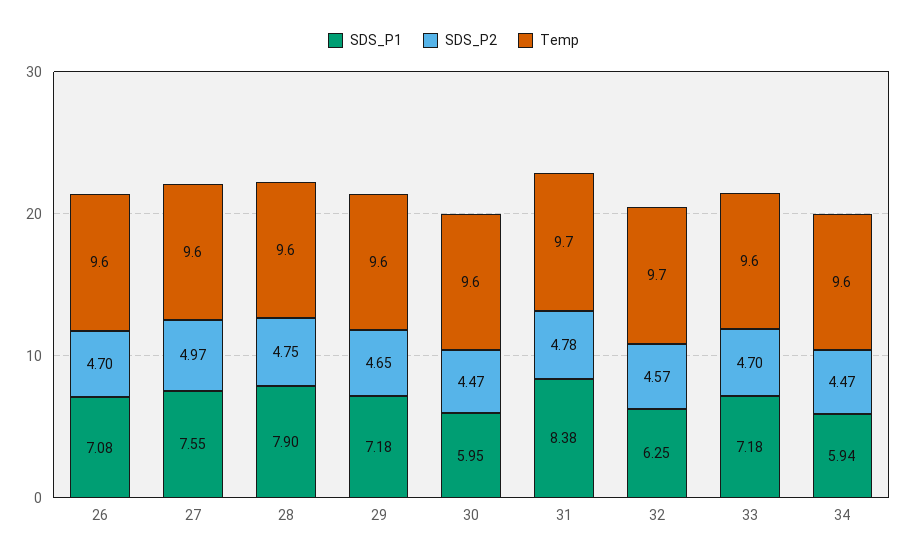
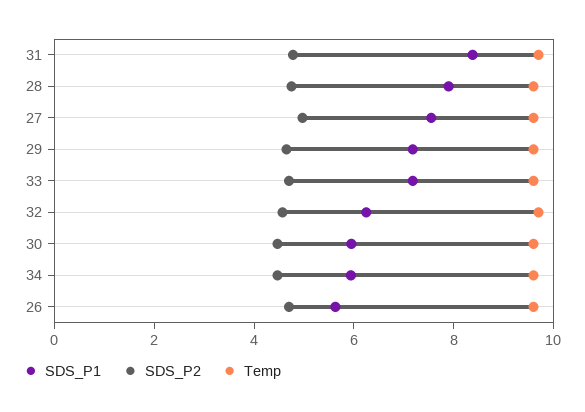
SDS_P1, 26: 7.08 -> 5.5

